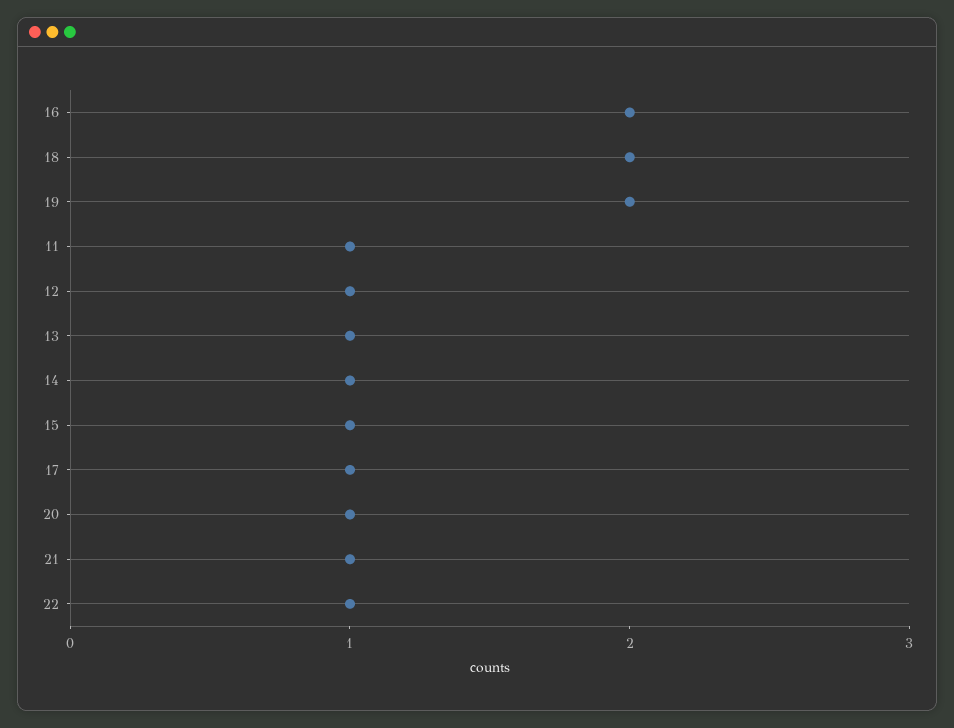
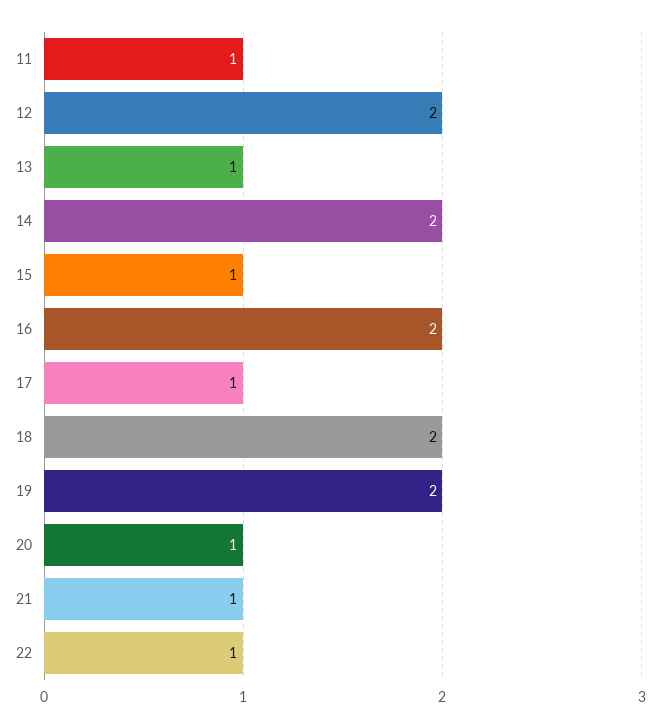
12: 1 -> 2
14: 1 -> 2

